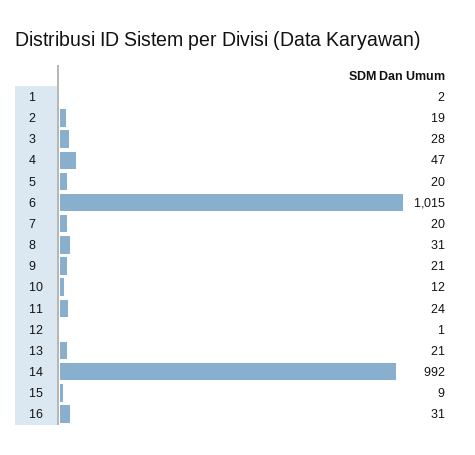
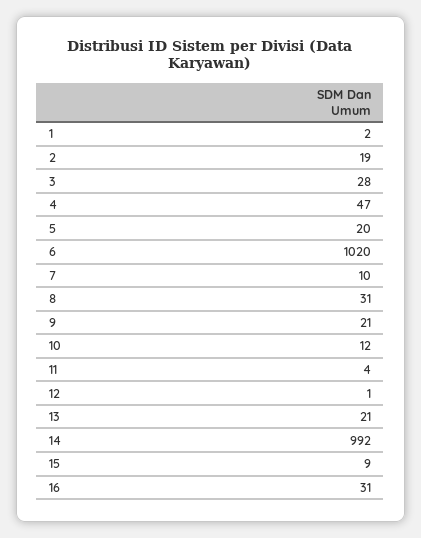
6: 1015 -> 1020
7: 20 -> 10
11: 24 -> 4

